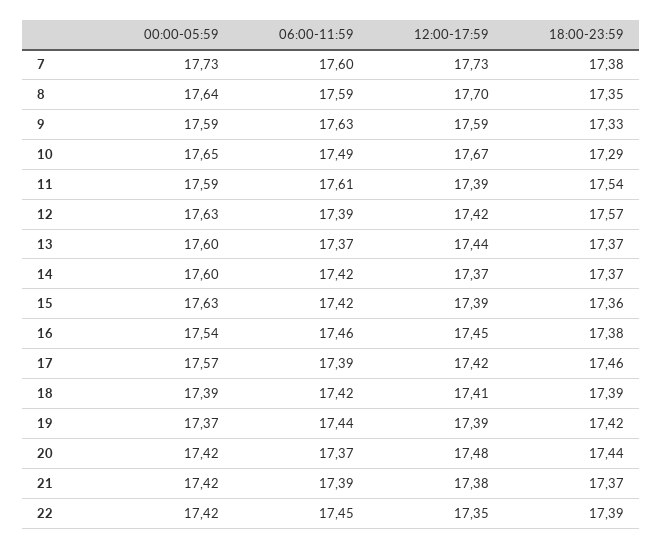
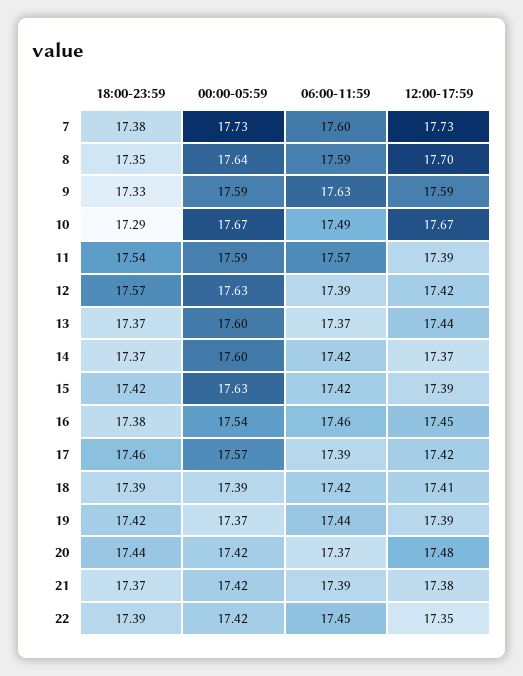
00:00-05:59, 10: 17.65 -> 17.67
06:00-11:59, 11: 17.61 -> 17.57
18:00-23:59, 15: 17.36 -> 17.42

